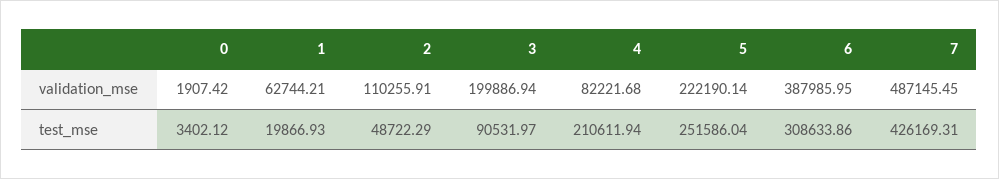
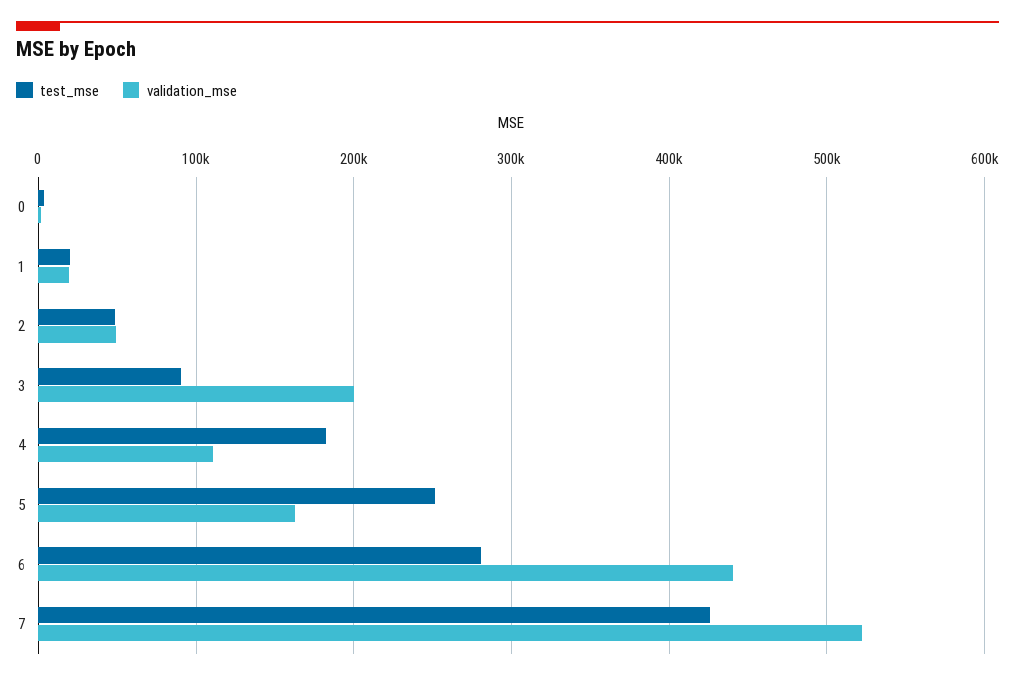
validation_mse, 1: 62744.21 -> 20000
validation_mse, 2: 110255.91 -> 50000
validation_mse, 4: 82221.68 -> 110000
validation_mse, 5: 222190.14 -> 160000
validation_mse, 6: 387985.95 -> 440000
validation_mse, 7: 487145.45 -> 520000
test_mse, 4: 210611.94 -> 180000
test_mse, 6: 308633.86 -> 280000

